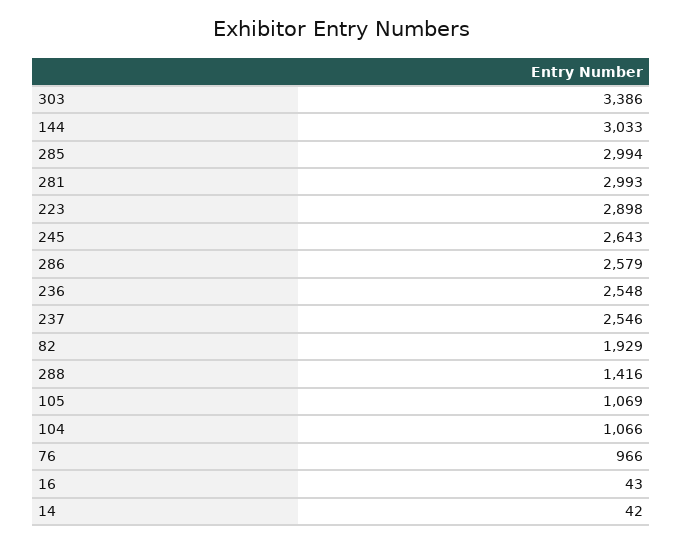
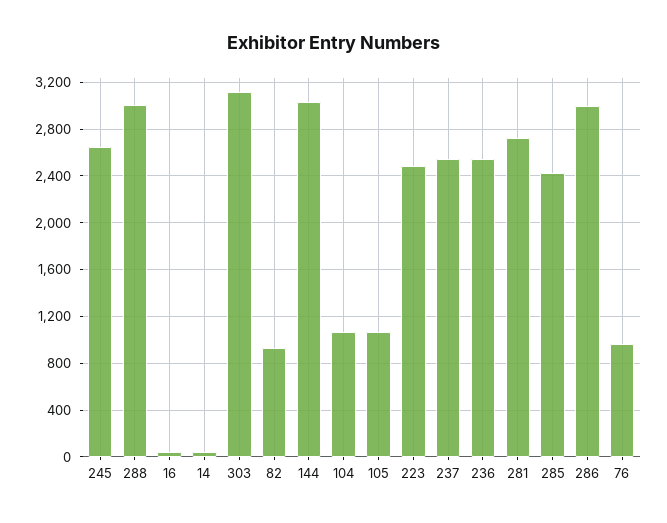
303: 3386 -> 3100
285: 2994 -> 2400
281: 2993 -> 2700
223: 2898 -> 2500
286: 2579 -> 3000
82: 1929 -> 900
288: 1416 -> 3000

